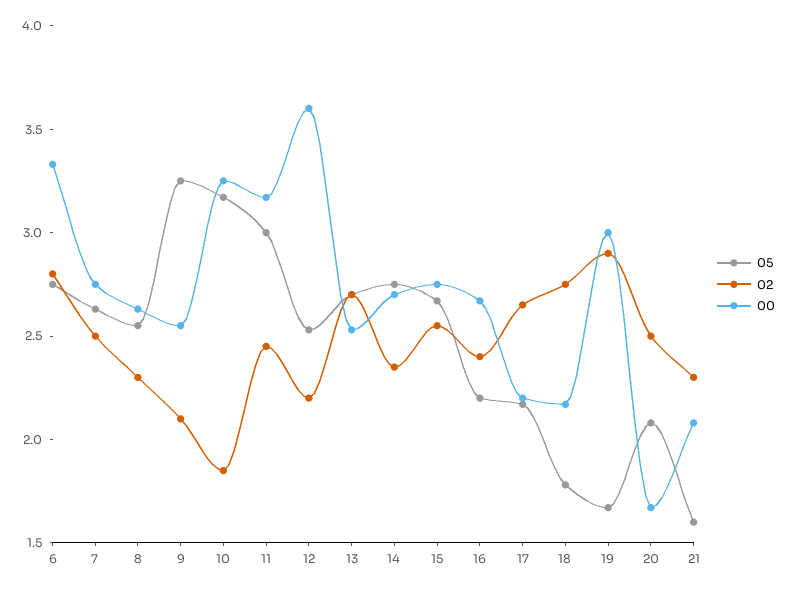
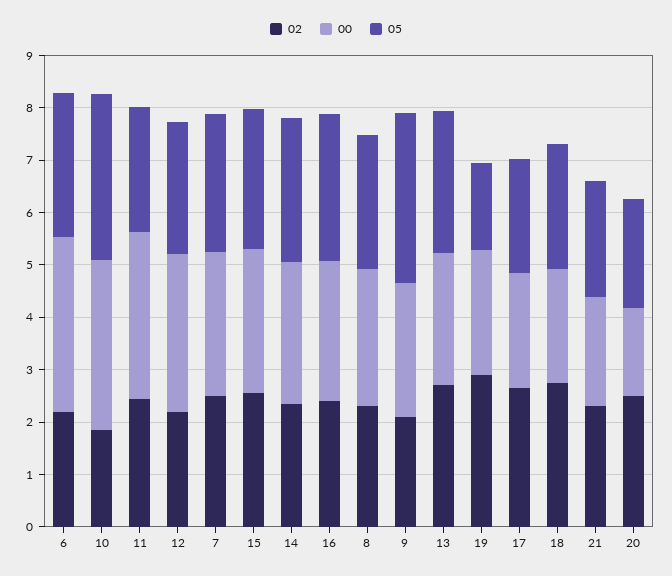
02, 6: 2.8 -> 2.2
05, 11: 3 -> 2.4
00, 12: 3.6 -> 3
05, 16: 2.2 -> 2.8
05, 18: 1.8 -> 2.4
00, 19: 3 -> 2.4
05, 21: 1.6 -> 2.2

